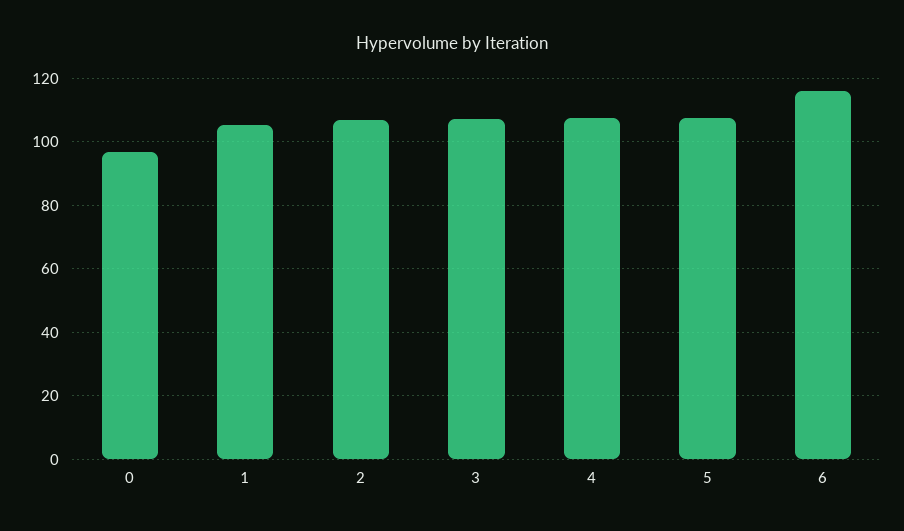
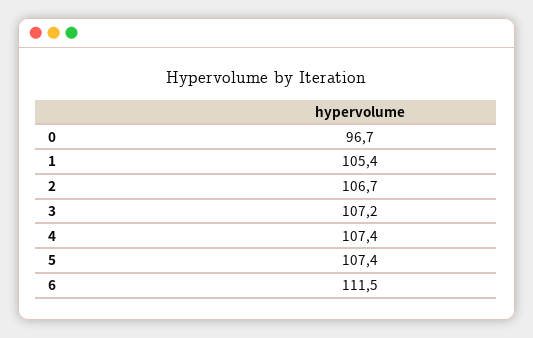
6: 116 -> 111.5

